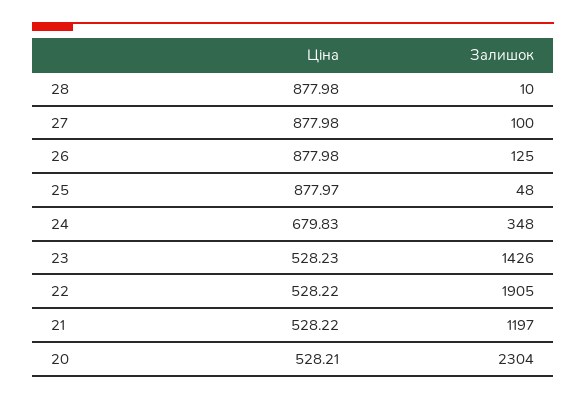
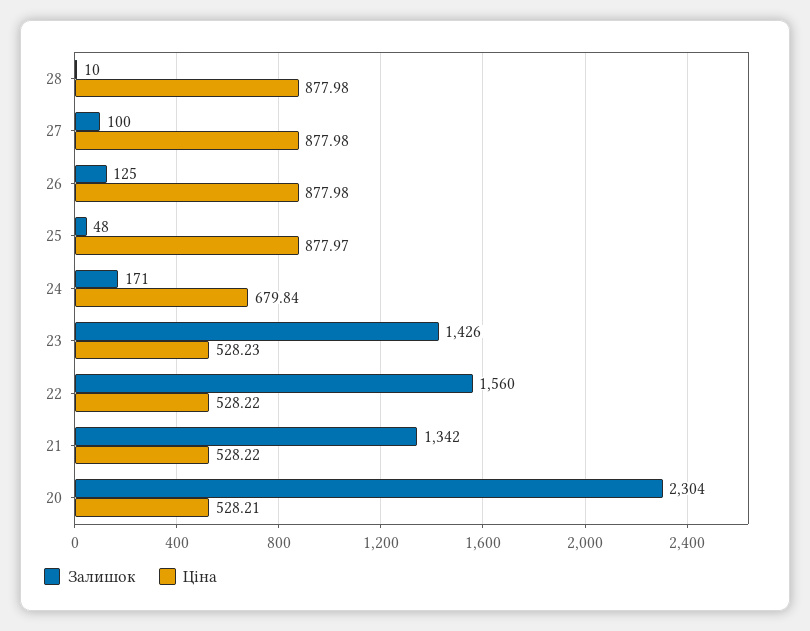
Ціна, 24: 679.83 -> 679.84
Залишок, 24: 348 -> 171
Залишок, 22: 1905 -> 1560
Залишок, 21: 1197 -> 1342

